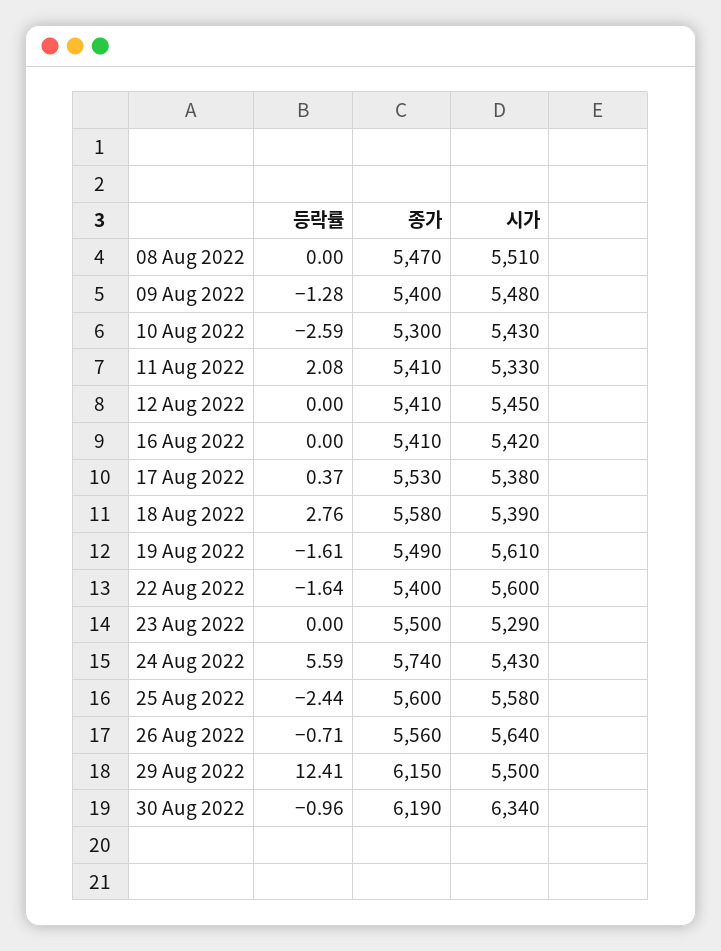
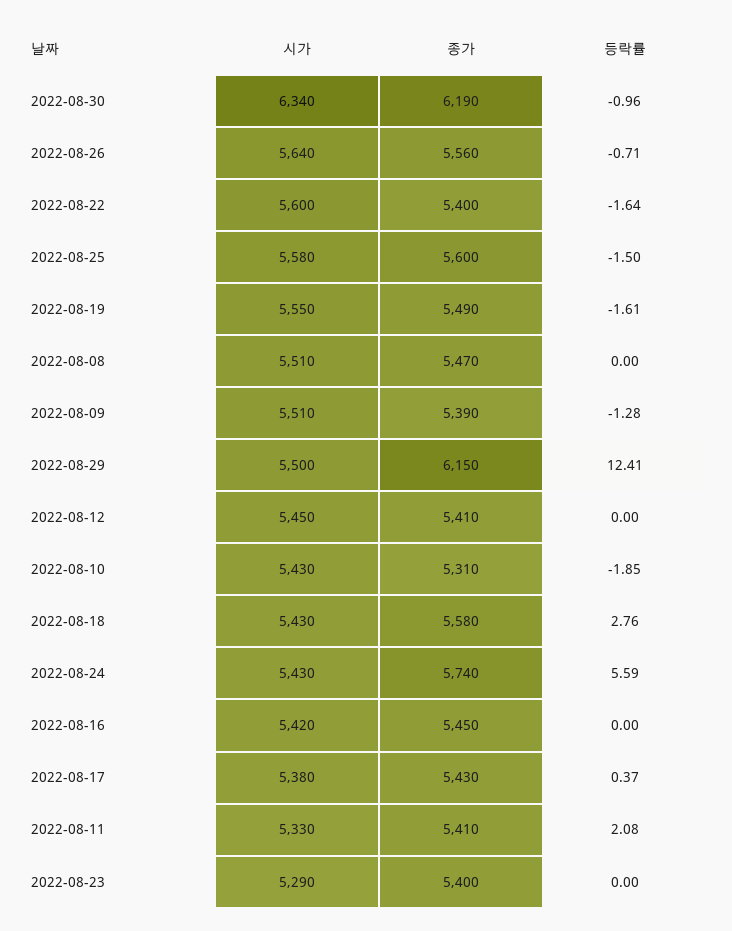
종가, 09 Aug 2022: 5400 -> 5390
시가, 09 Aug 2022: 5480 -> 5510
등락률, 10 Aug 2022: -2.59 -> -1.85
종가, 10 Aug 2022: 5300 -> 5310
종가, 16 Aug 2022: 5410 -> 5450
종가, 17 Aug 2022: 5530 -> 5430
시가, 18 Aug 2022: 5390 -> 5430
시가, 19 Aug 2022: 5610 -> 5550
종가, 23 Aug 2022: 5500 -> 5400
등락률, 25 Aug 2022: -2.44 -> -1.5

